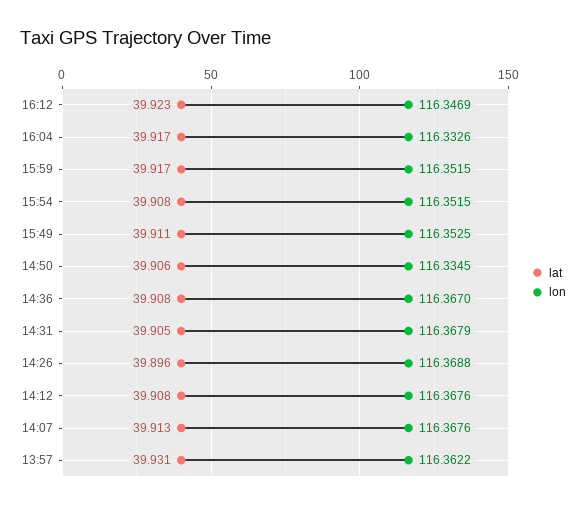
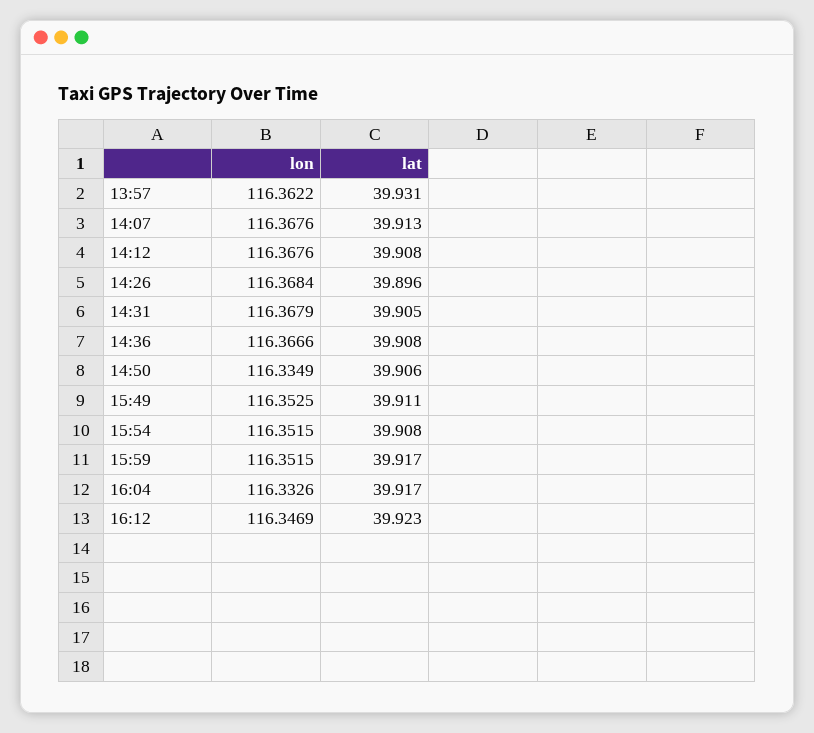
lon, 14:50: 116.3345 -> 116.3349
lon, 14:36: 116.367 -> 116.3666
lon, 14:26: 116.3688 -> 116.3684

